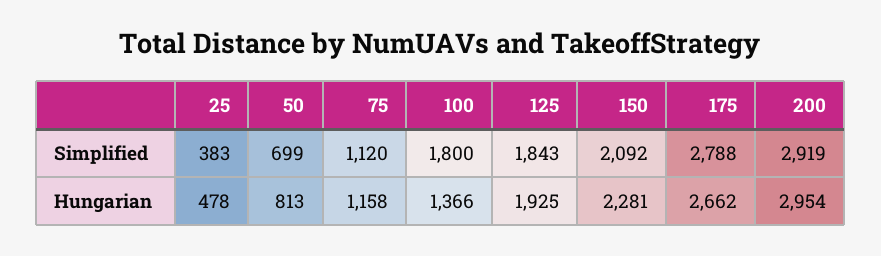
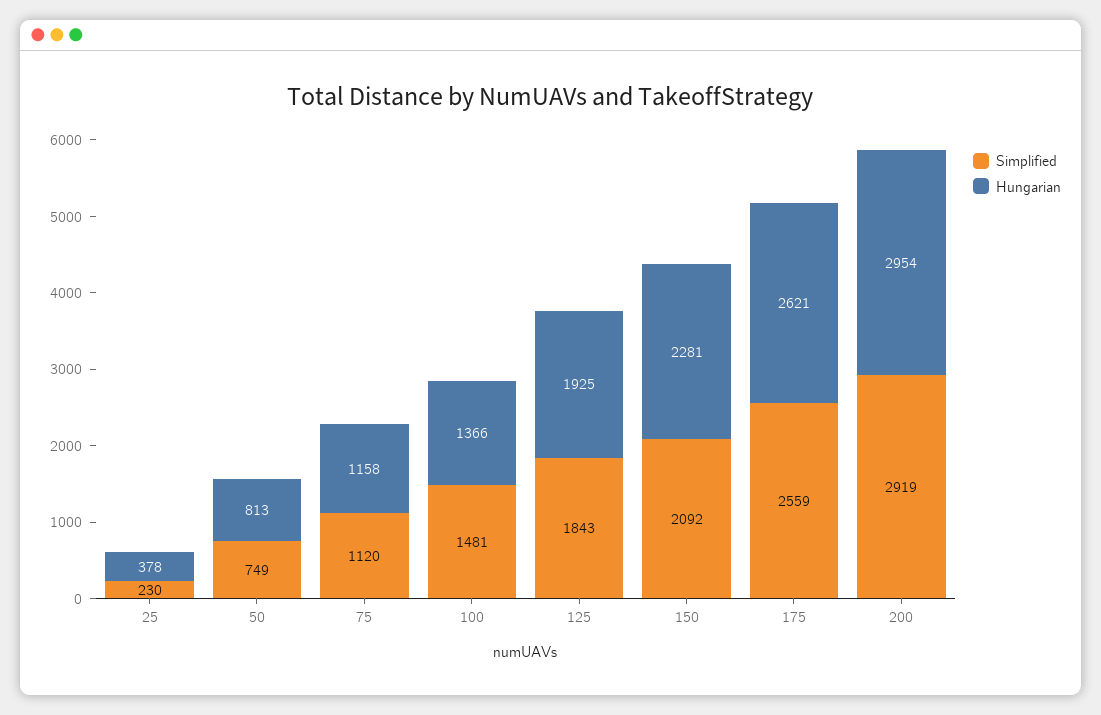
Simplified, 25: 383 -> 230
Simplified, 50: 699 -> 749
Simplified, 100: 1800 -> 1481
Simplified, 175: 2788 -> 2559
Hungarian, 25: 478 -> 378
Hungarian, 175: 2662 -> 2621

